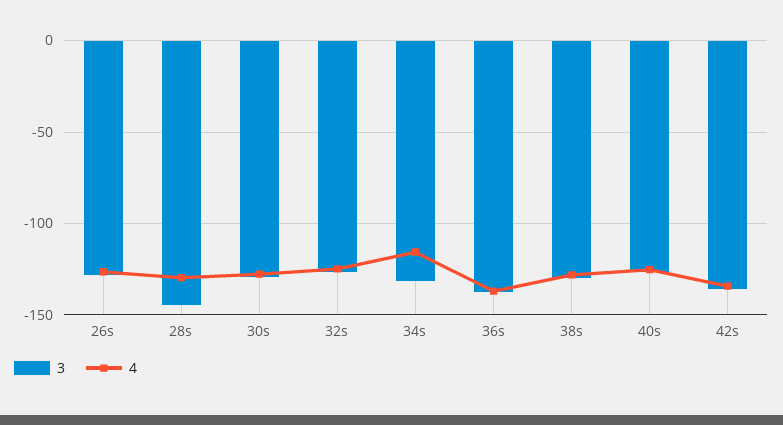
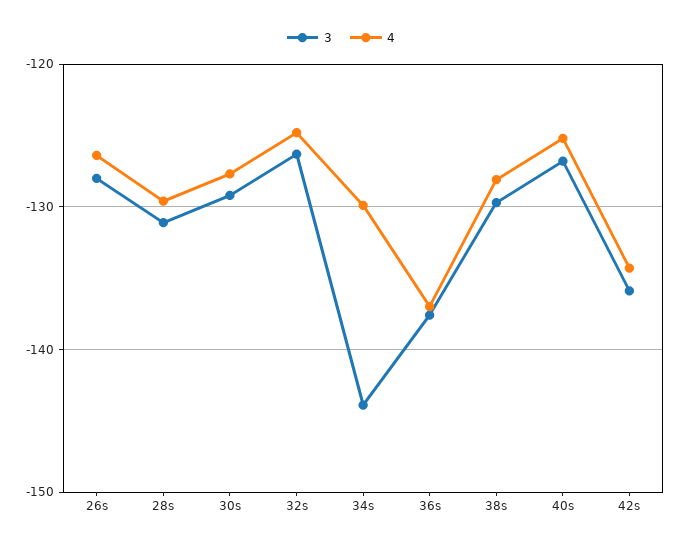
3, 28s: -145 -> -131
3, 34s: -130 -> -144
4, 34s: -115 -> -130

